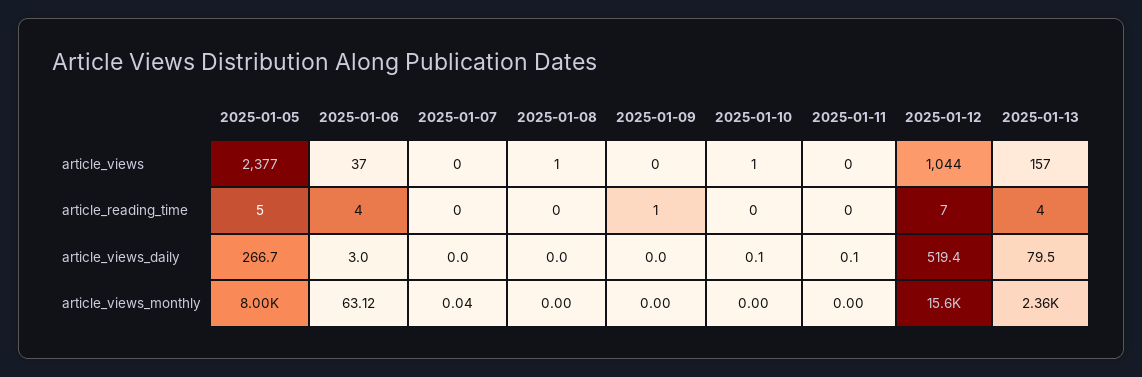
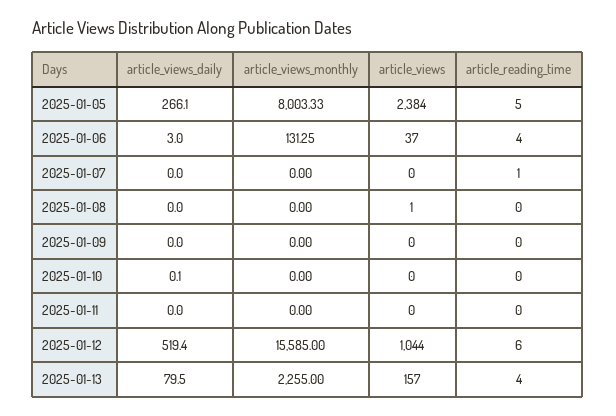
2025-01-05, article_views: 2377 -> 2384
2025-01-10, article_views: 1 -> 0
2025-01-07, article_reading_time: 0 -> 1
2025-01-09, article_reading_time: 1 -> 0
2025-01-12, article_reading_time: 7 -> 6
2025-01-05, article_views_daily: 266.7 -> 266.1
2025-01-11, article_views_daily: 0.1 -> 0
2025-01-06, article_views_monthly: 63.12 -> 131.25
2025-01-07, article_views_monthly: 0.04 -> 0
2025-01-13, article_views_monthly: 2360 -> 2255

